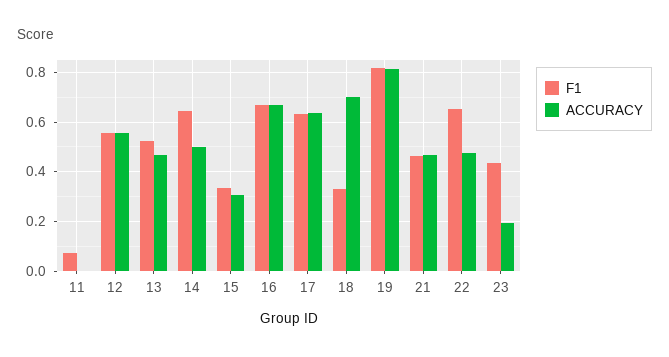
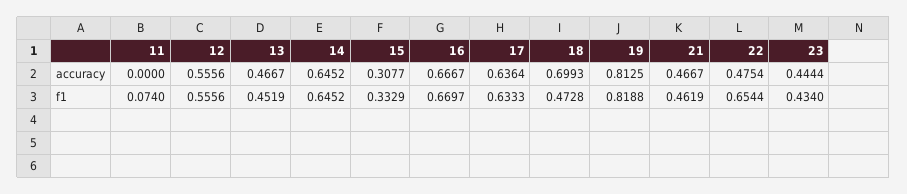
F1, 13: 0.525 -> 0.4519
ACCURACY, 14: 0.5 -> 0.6452
F1, 18: 0.325 -> 0.4728
ACCURACY, 23: 0.2 -> 0.4444

